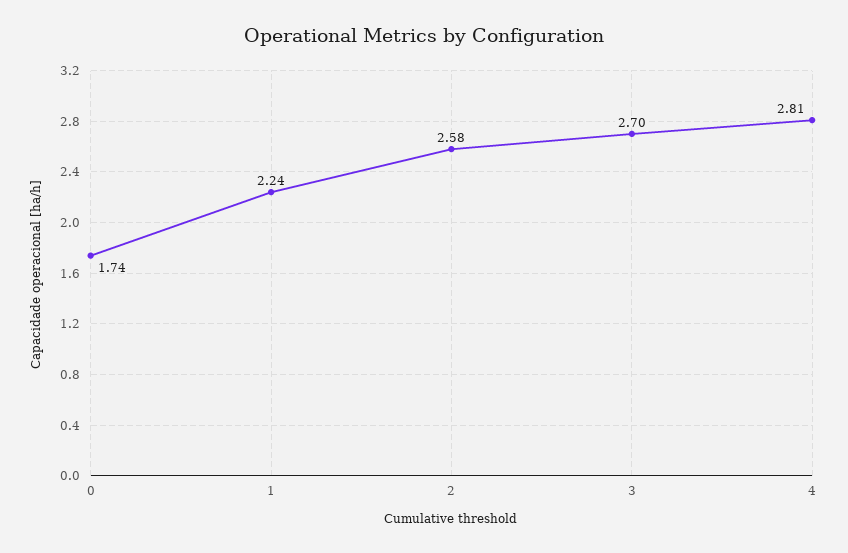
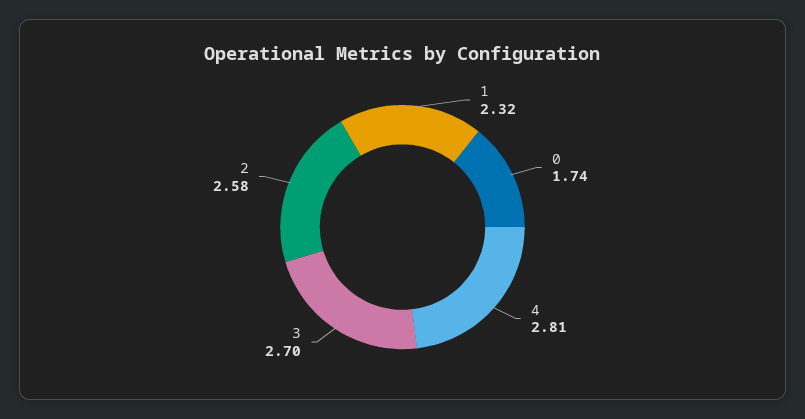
1: 2.24 -> 2.32

